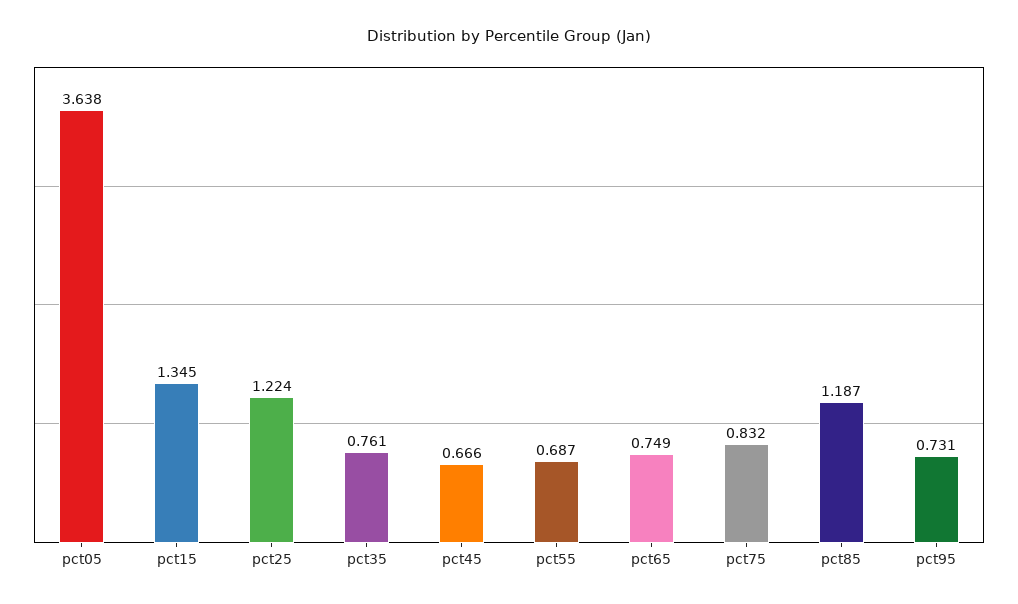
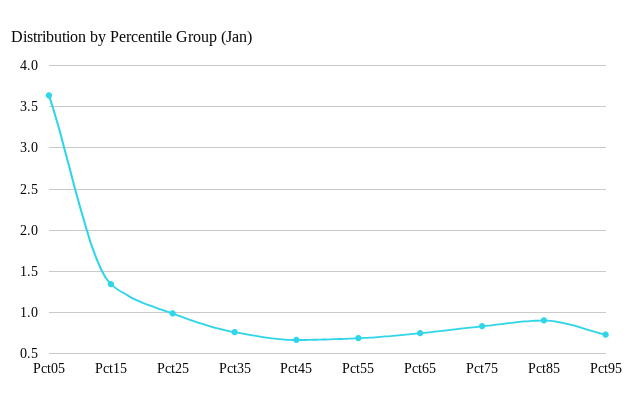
pct25: 1.224 -> 1
pct85: 1.187 -> 0.9

